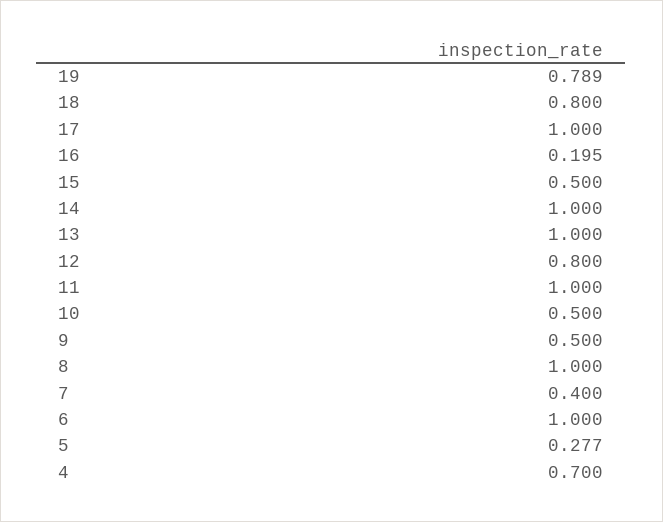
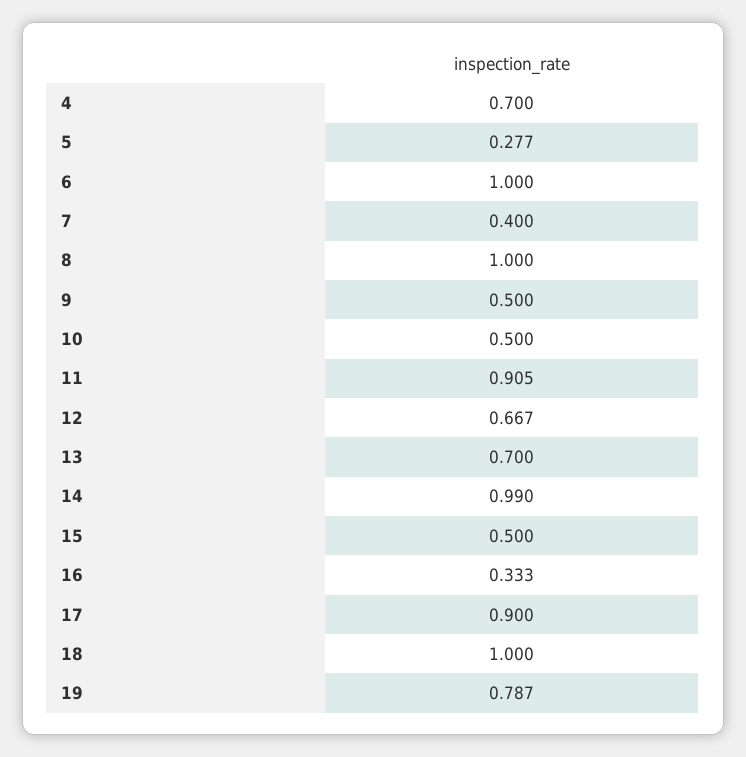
19: 0.789 -> 0.787
18: 0.8 -> 1
17: 1 -> 0.9
16: 0.195 -> 0.333
14: 1 -> 0.99
13: 1 -> 0.7
12: 0.8 -> 0.667
11: 1 -> 0.905

